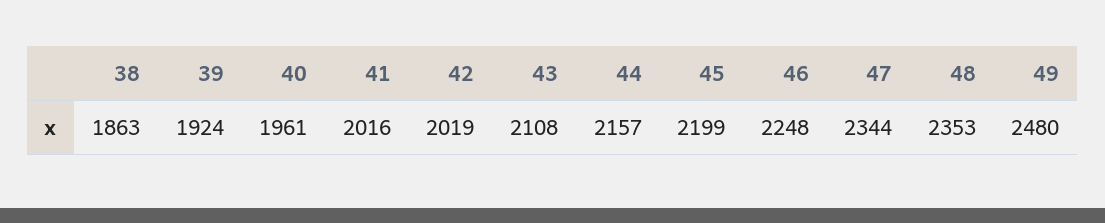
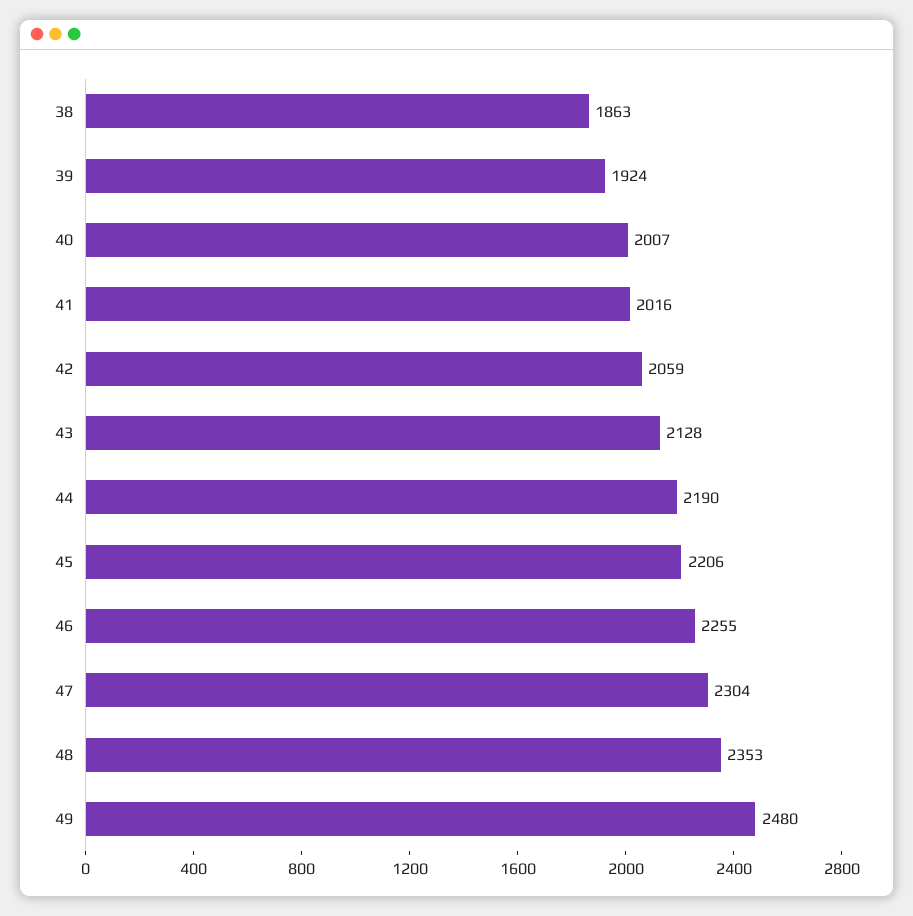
40: 1961 -> 2007
42: 2019 -> 2059
43: 2108 -> 2128
44: 2157 -> 2190
45: 2199 -> 2206
46: 2248 -> 2255
47: 2344 -> 2304

